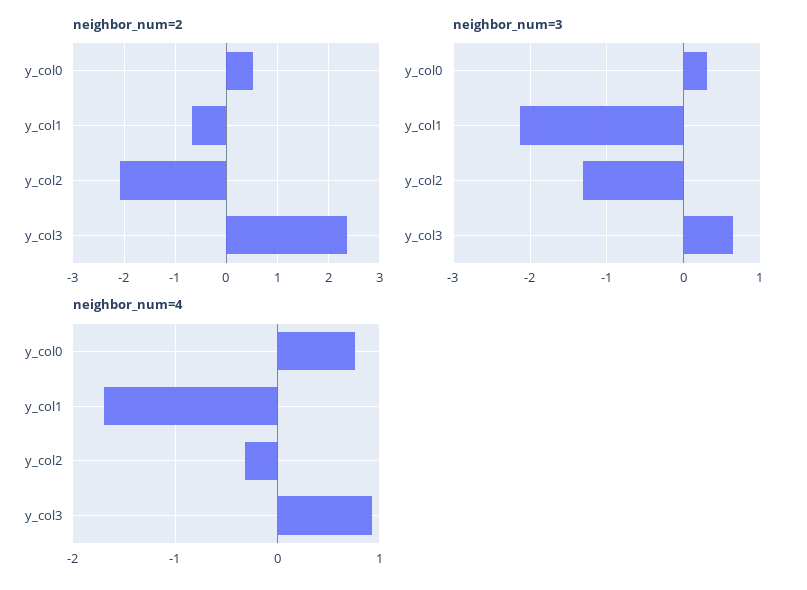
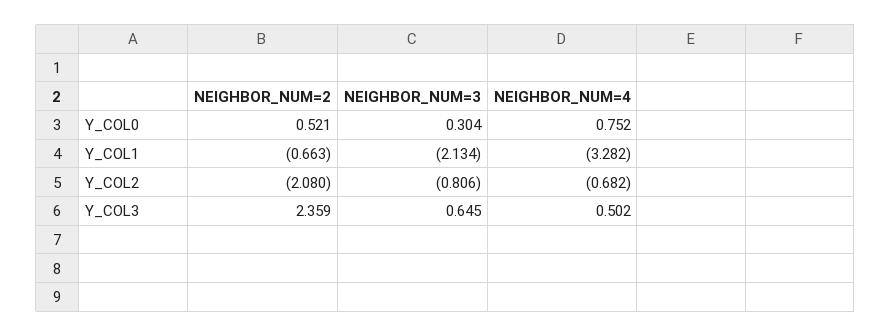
neighbor_num=3, y_col2: -1.3 -> -0.806
neighbor_num=4, y_col1: -1.7 -> -3.282
neighbor_num=4, y_col2: -0.3 -> -0.682
neighbor_num=4, y_col3: 0.9 -> 0.502

